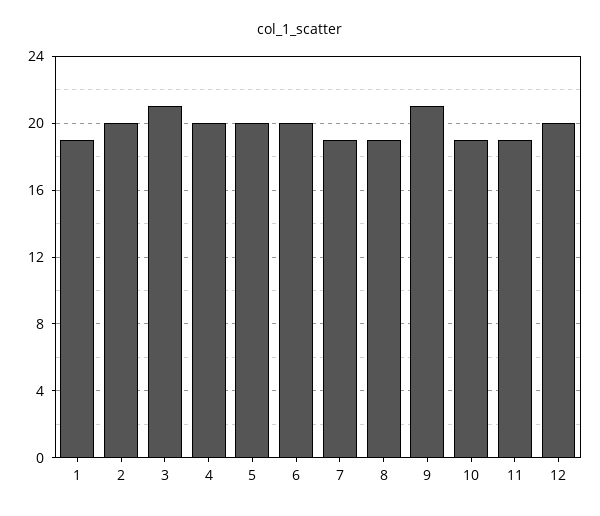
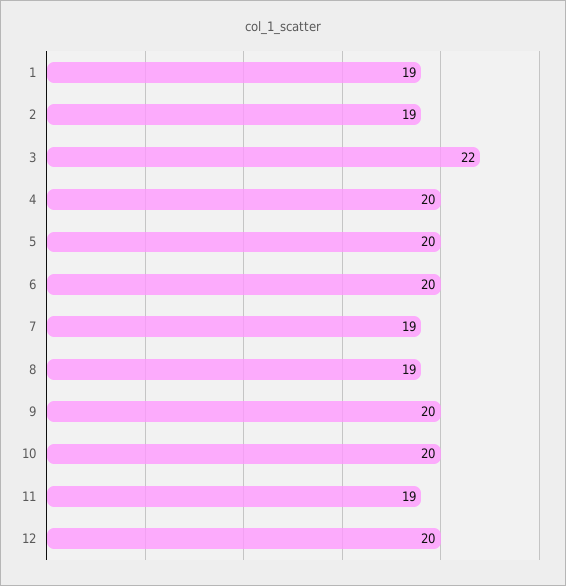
2: 20 -> 19
3: 21 -> 22
9: 21 -> 20
10: 19 -> 20

